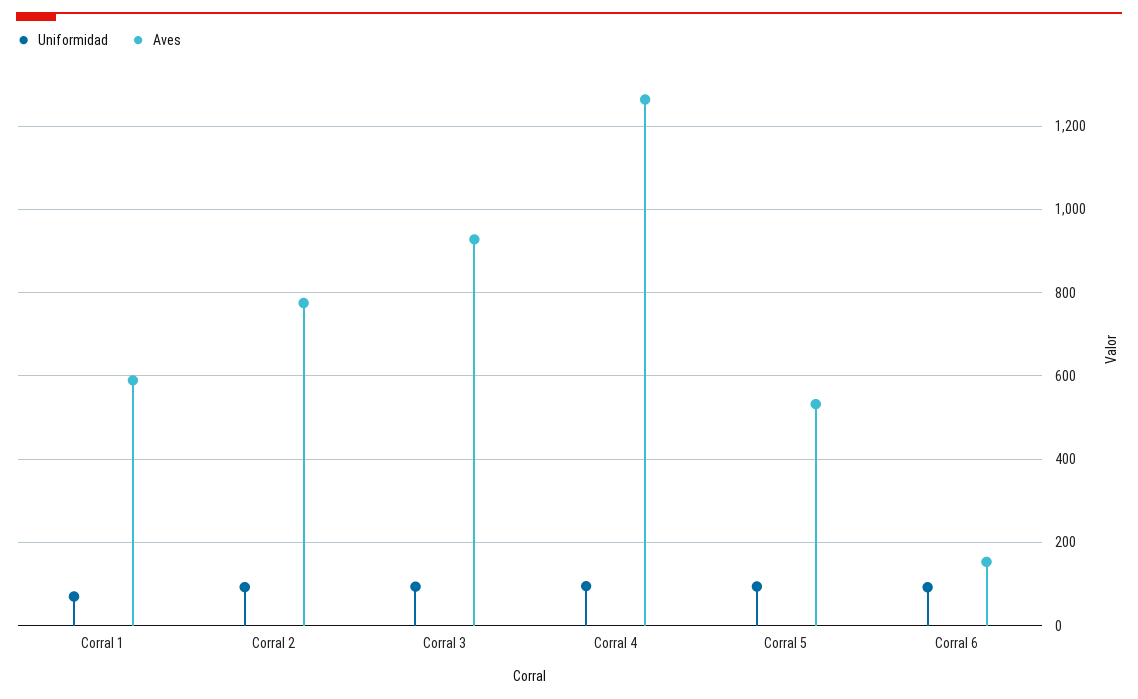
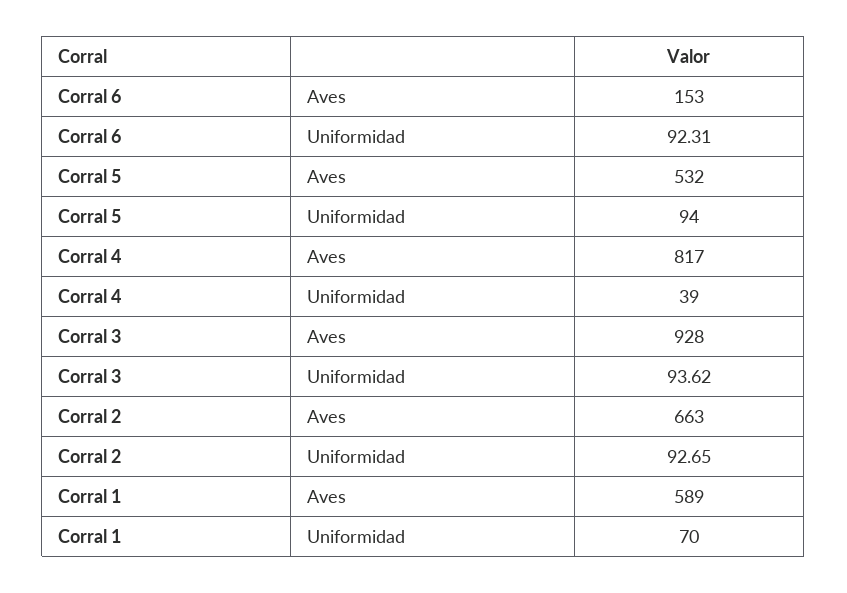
Aves, Corral 2: 780 -> 663
Uniformidad, Corral 4: 100 -> 39
Aves, Corral 4: 1260 -> 817

